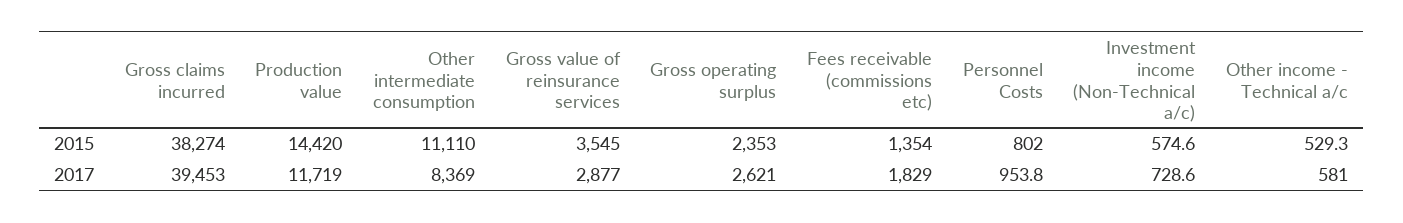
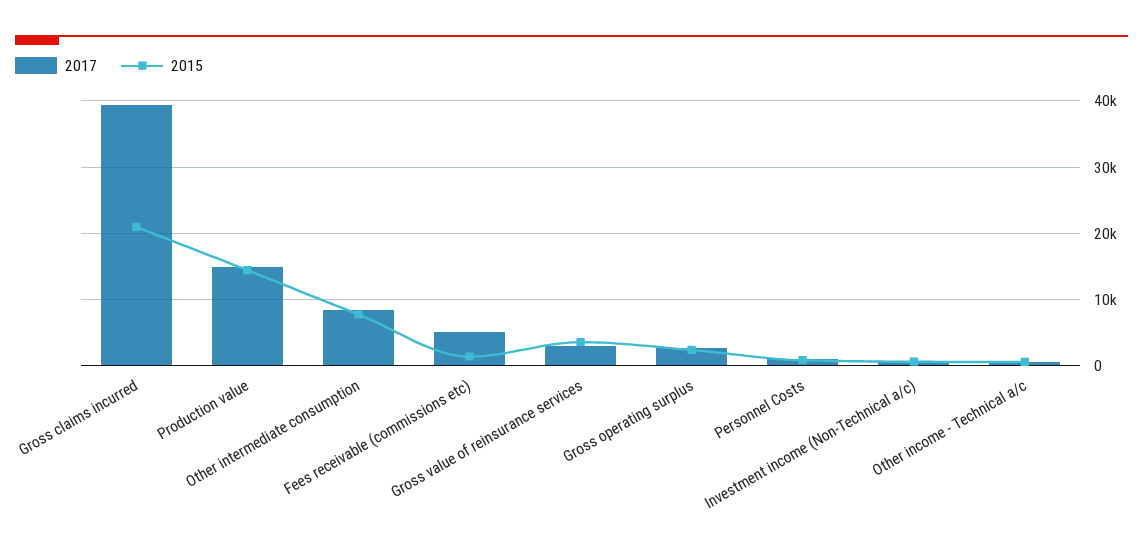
2015, Gross claims incurred: 38274 -> 21000
2015, Other intermediate consumption: 11110 -> 8000
2017, Production value: 11719 -> 15000
2017, Fees receivable (commissions etc): 1829 -> 5000

